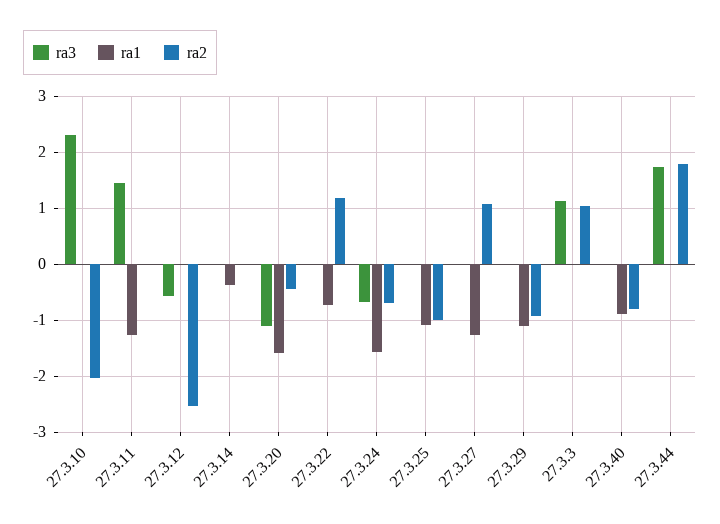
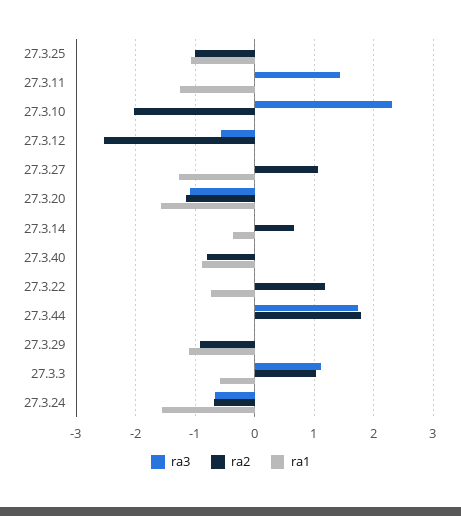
ra2, 27.3.14: 0 -> 0.6
ra2, 27.3.20: -0.4 -> -1.2
ra1, 27.3.3: 0 -> -0.6

